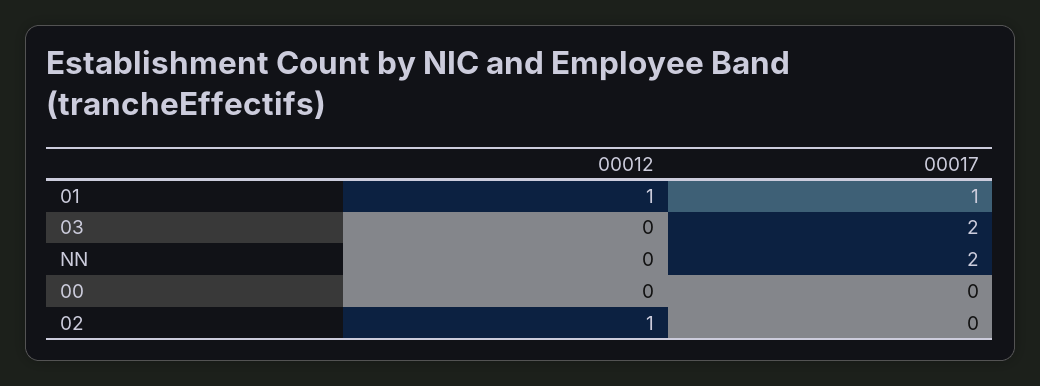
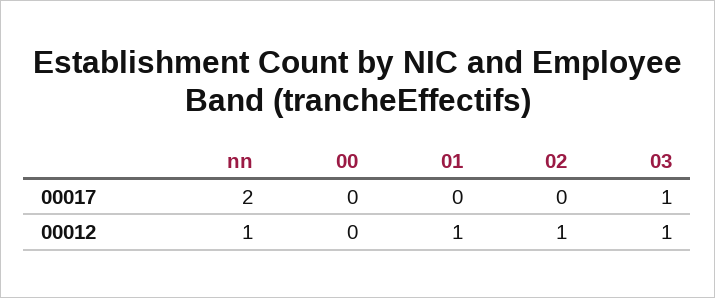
00017, 01: 1 -> 0
00012, 03: 0 -> 1
00017, 03: 2 -> 1
00012, NN: 0 -> 1

